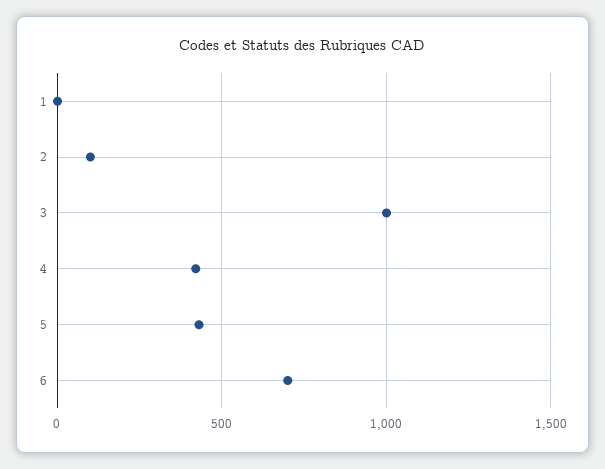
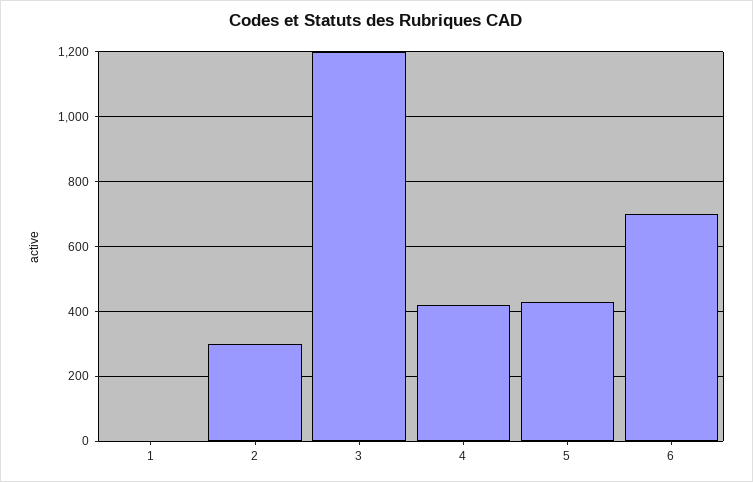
2: 100 -> 300
3: 1000 -> 1200

